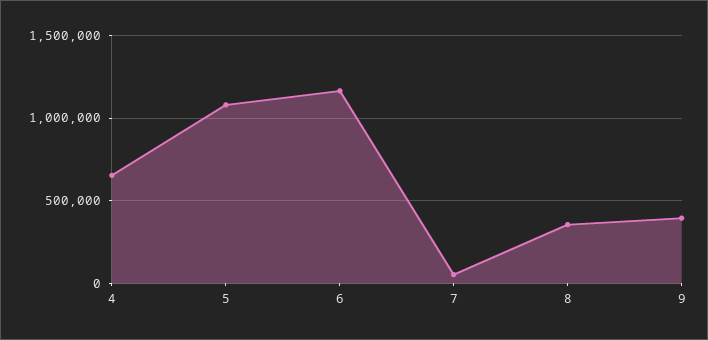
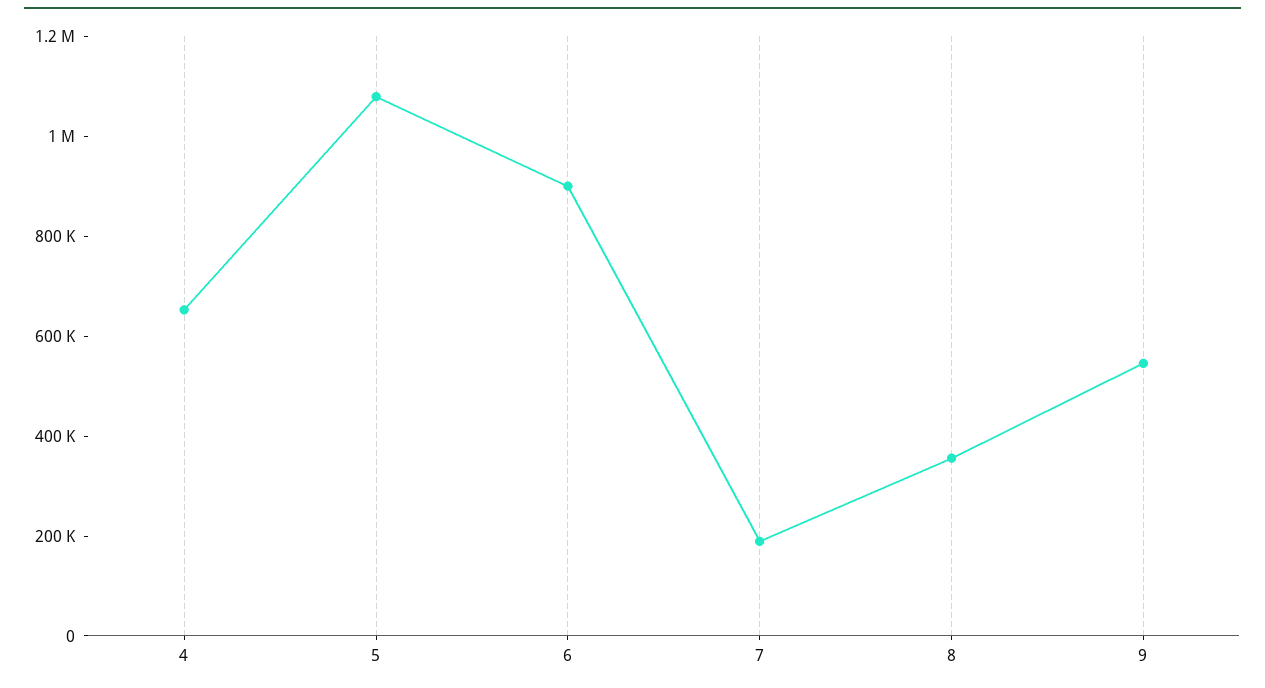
6: 1150000 -> 900000
7: 50000 -> 200000
9: 400000 -> 550000

